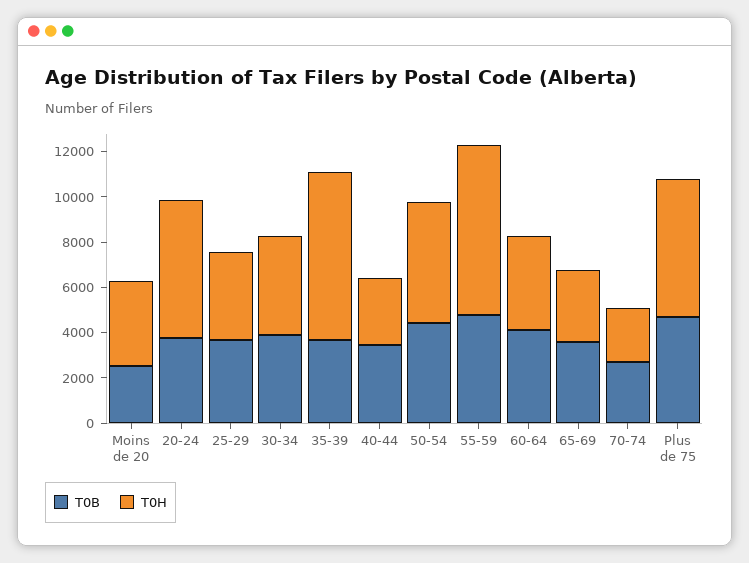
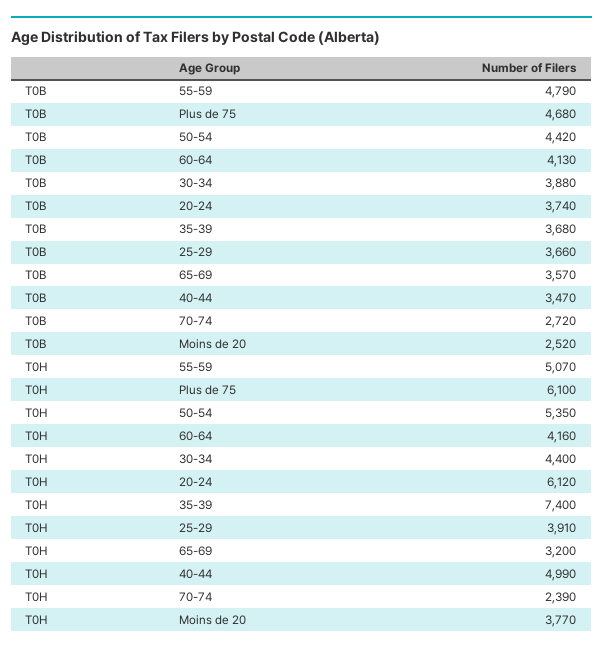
T0H, 40-44: 3000 -> 4990
T0H, 55-59: 7500 -> 5070

